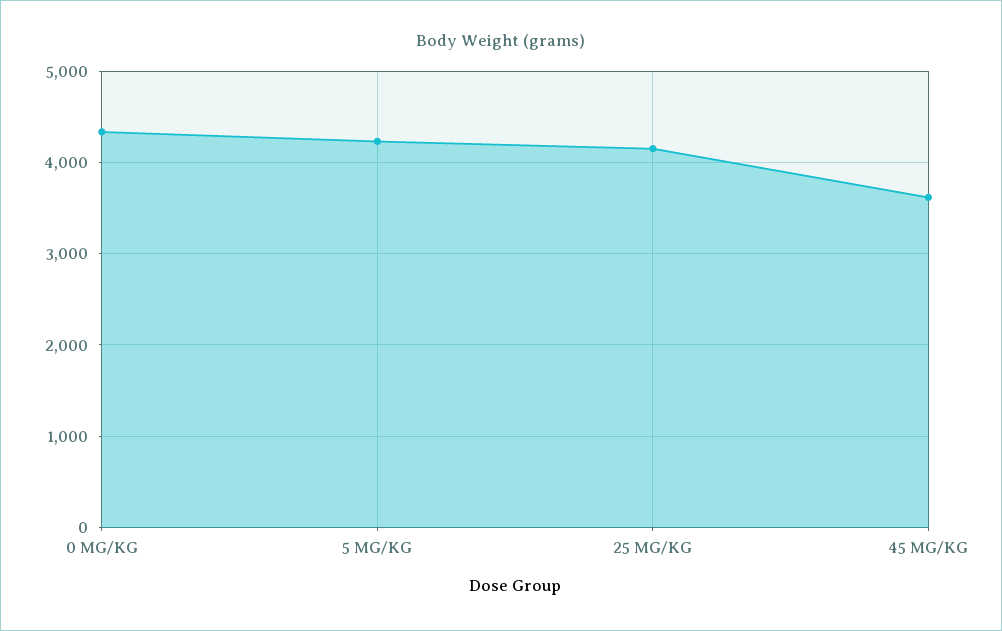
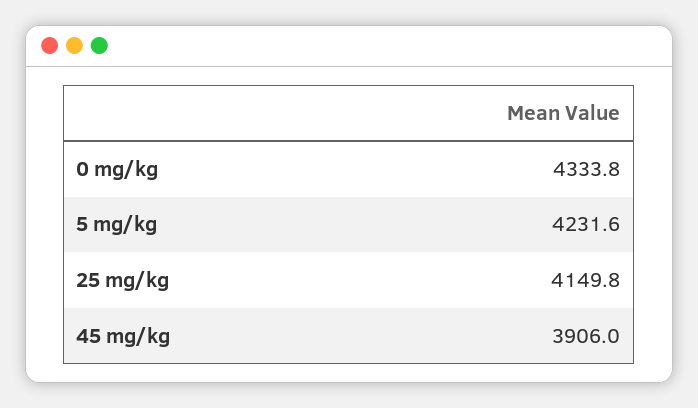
45 MG/KG: 3600 -> 3906

